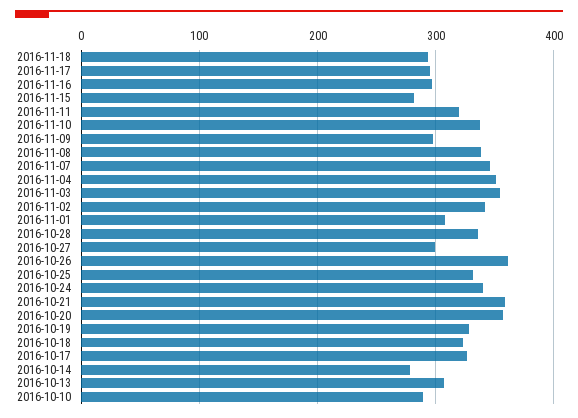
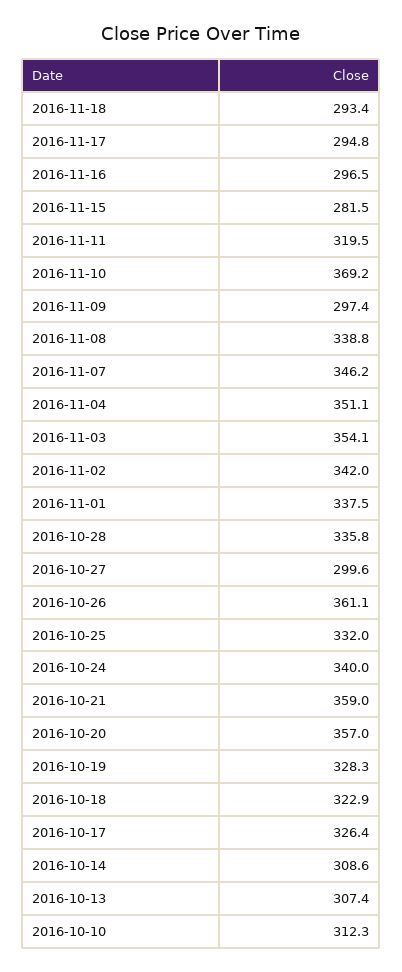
2016-11-10: 340 -> 369.2
2016-11-01: 310 -> 337.5
2016-10-14: 280 -> 308.6
2016-10-10: 290 -> 312.3

